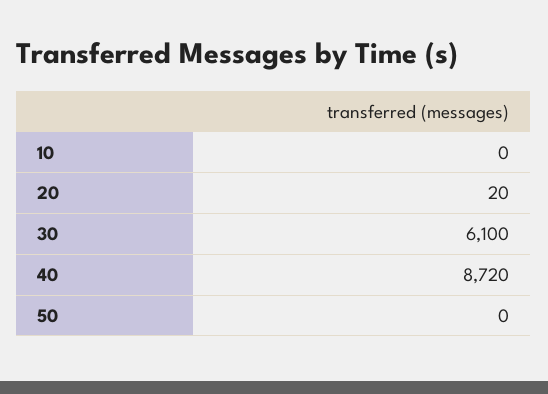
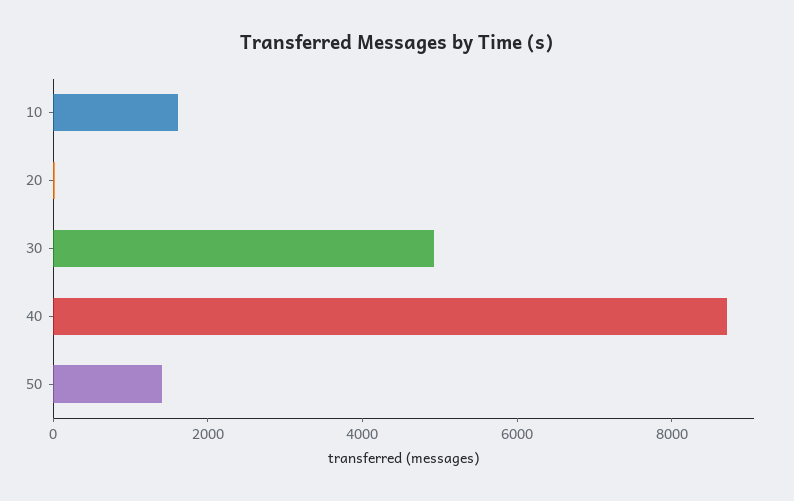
10: 0 -> 1500
30: 6100 -> 5000
50: 0 -> 1500

